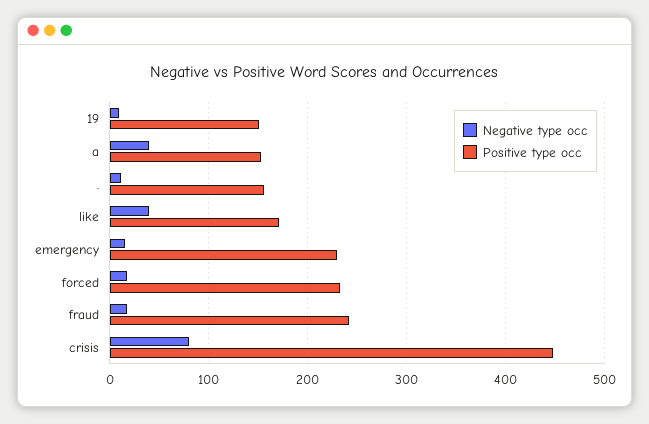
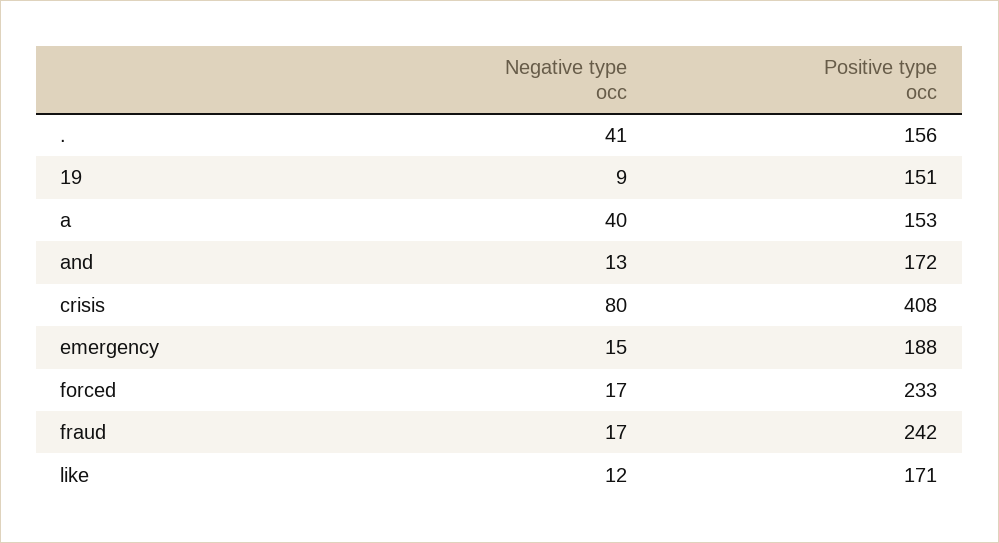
Negative type occ, .: 10 -> 41
Negative type occ, like: 40 -> 12
Positive type occ, emergency: 230 -> 188
Positive type occ, crisis: 450 -> 408
Negative type occ, and: none -> 13
Positive type occ, and: none -> 172

